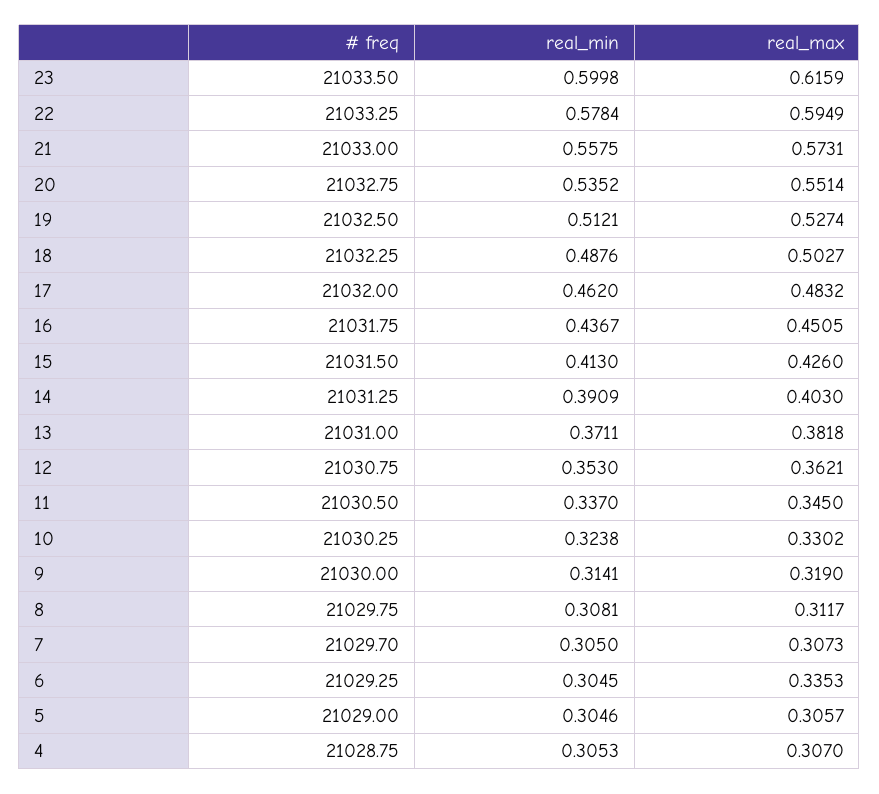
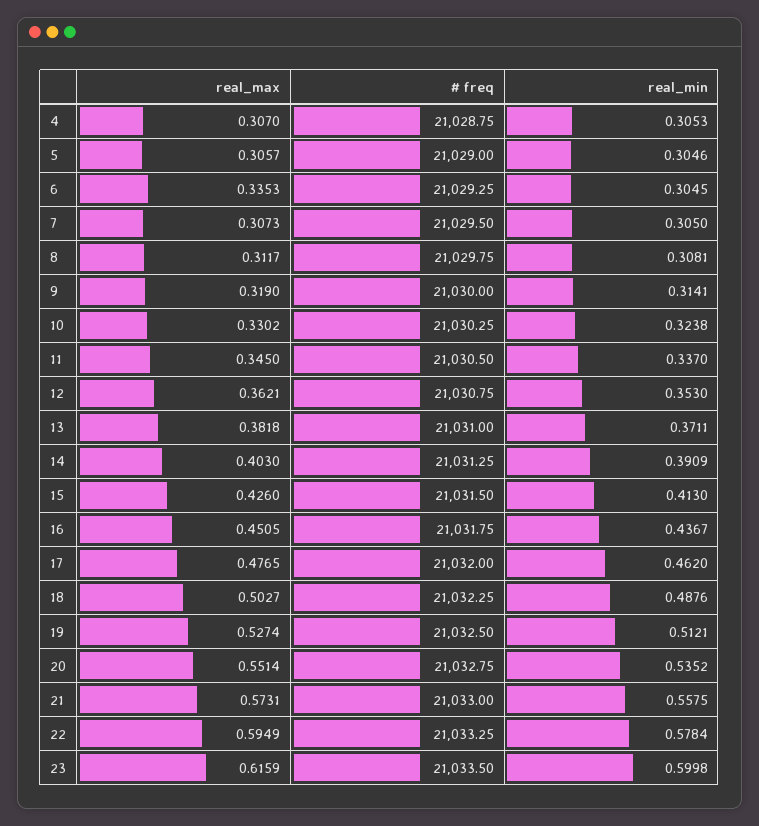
real_max, 17: 0.4832 -> 0.4765
# freq, 7: 21029.7 -> 21029.5

